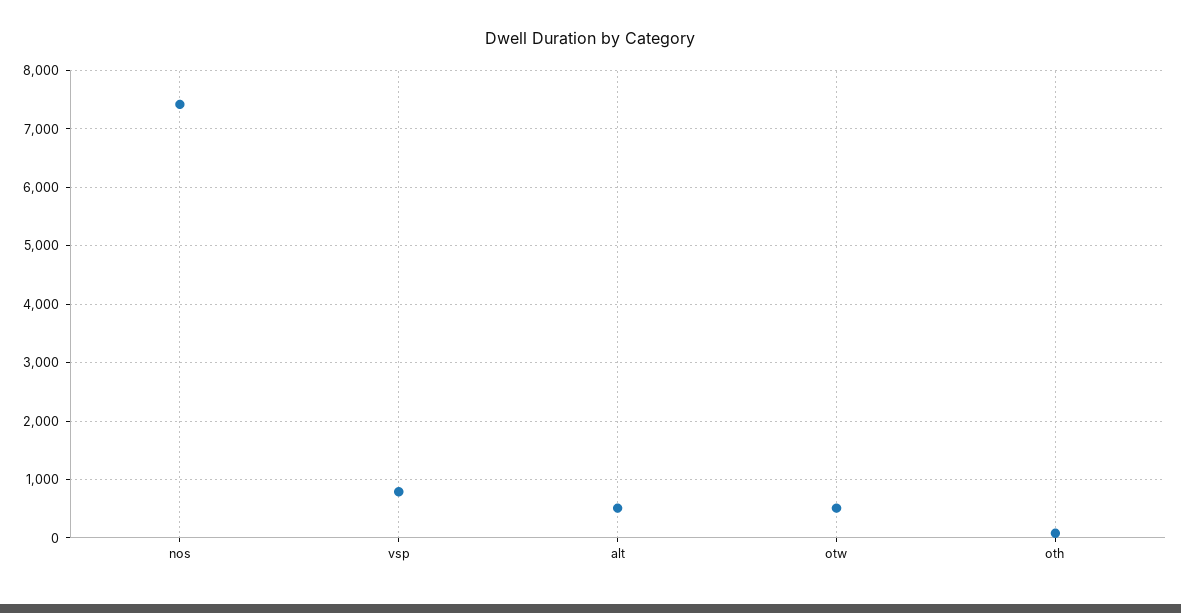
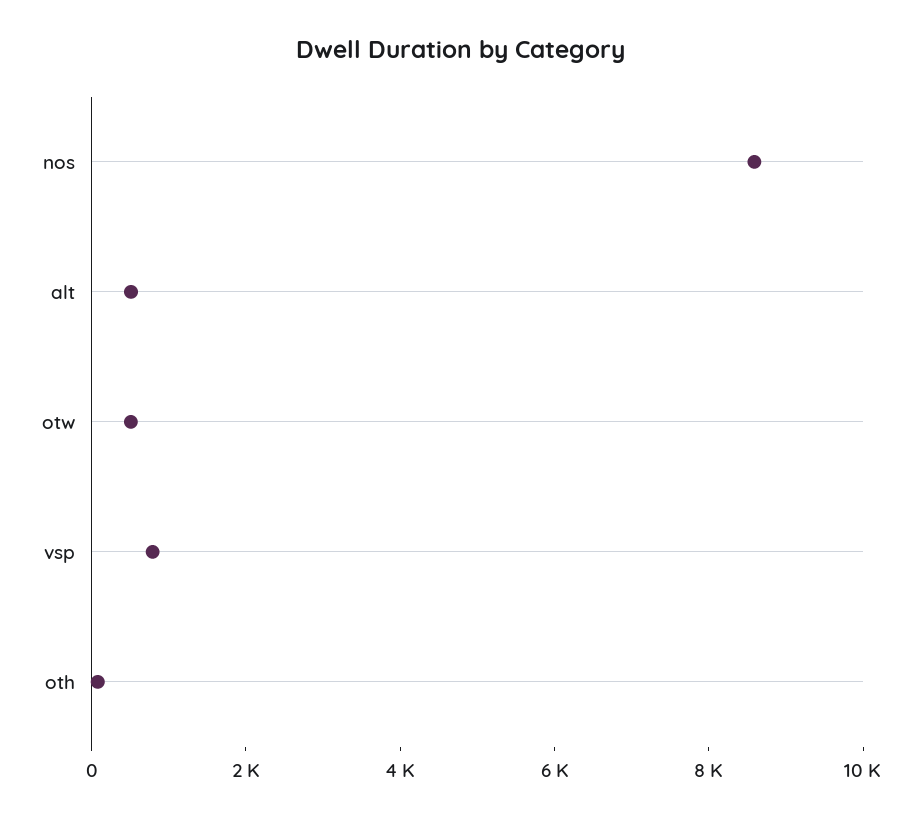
nos: 7400 -> 8500

